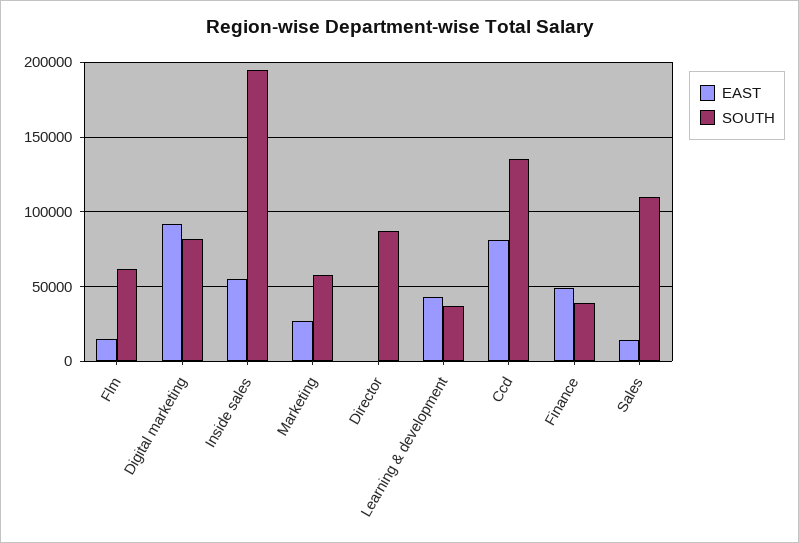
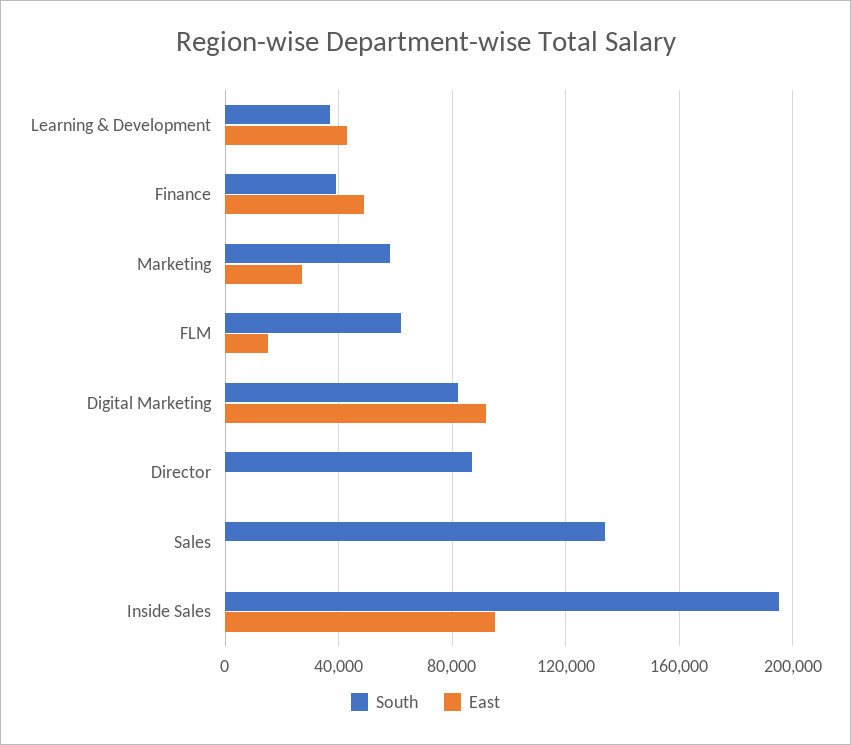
EAST, Inside sales: 55000 -> 95000
EAST, Ccd: 80000 -> none
SOUTH, Ccd: 135000 -> none
EAST, Sales: 15000 -> 0
SOUTH, Sales: 110000 -> 135000

